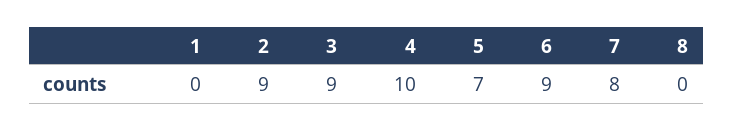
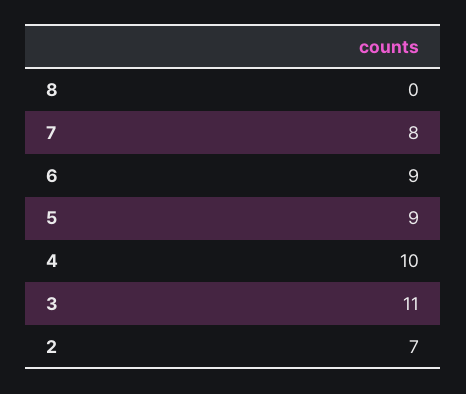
1: 0 -> none
2: 9 -> 7
3: 9 -> 11
5: 7 -> 9

